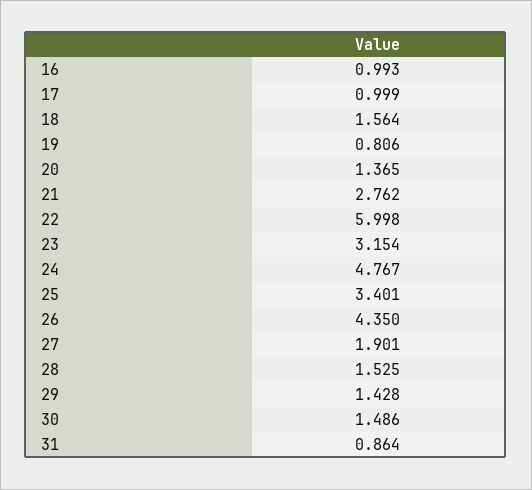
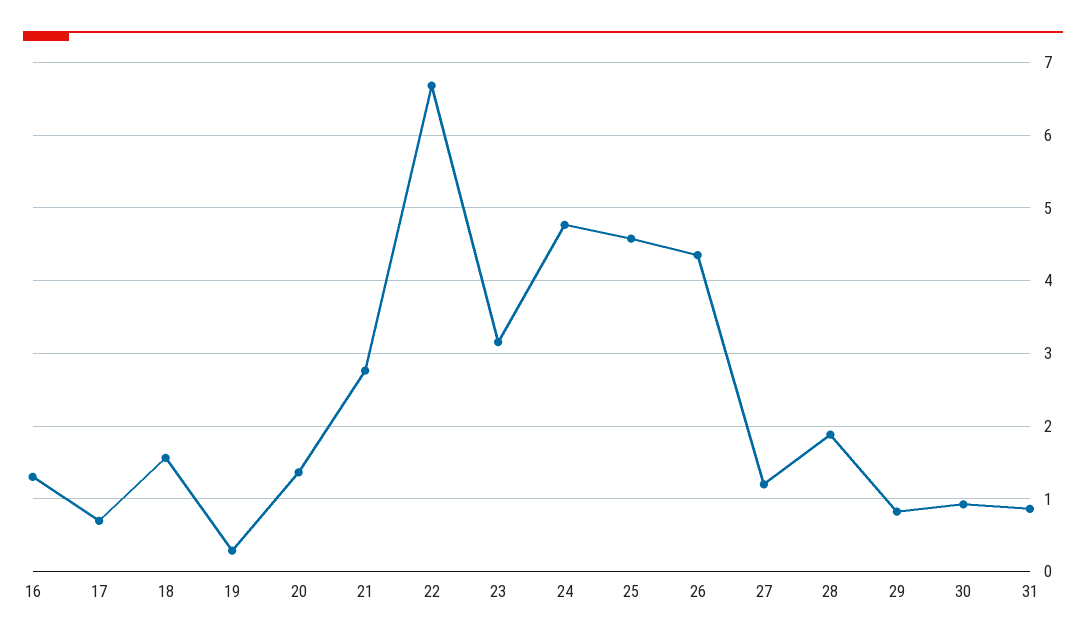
16: 0.993 -> 1.3
17: 0.999 -> 0.7
19: 0.806 -> 0.3
22: 5.998 -> 6.7
25: 3.401 -> 4.6
27: 1.901 -> 1.2
28: 1.525 -> 1.9
29: 1.428 -> 0.8
30: 1.486 -> 0.9

